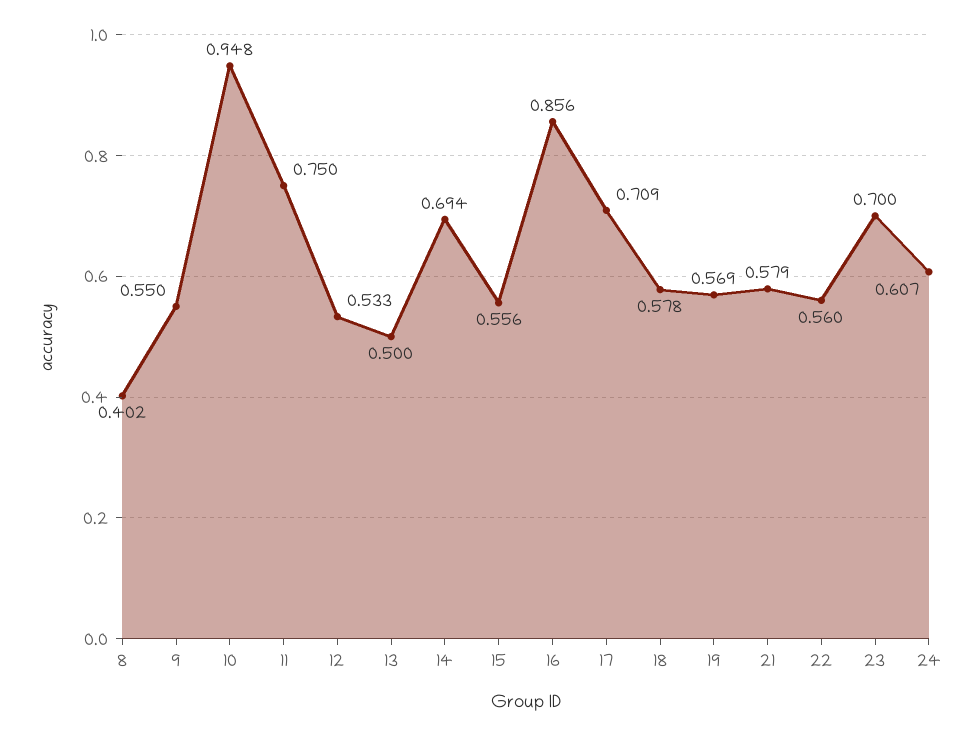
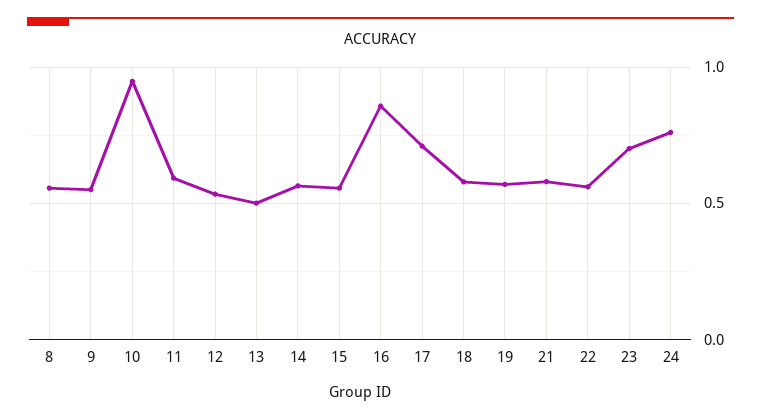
8: 0.402 -> 0.55
11: 0.75 -> 0.6
14: 0.694 -> 0.55
24: 0.607 -> 0.75

